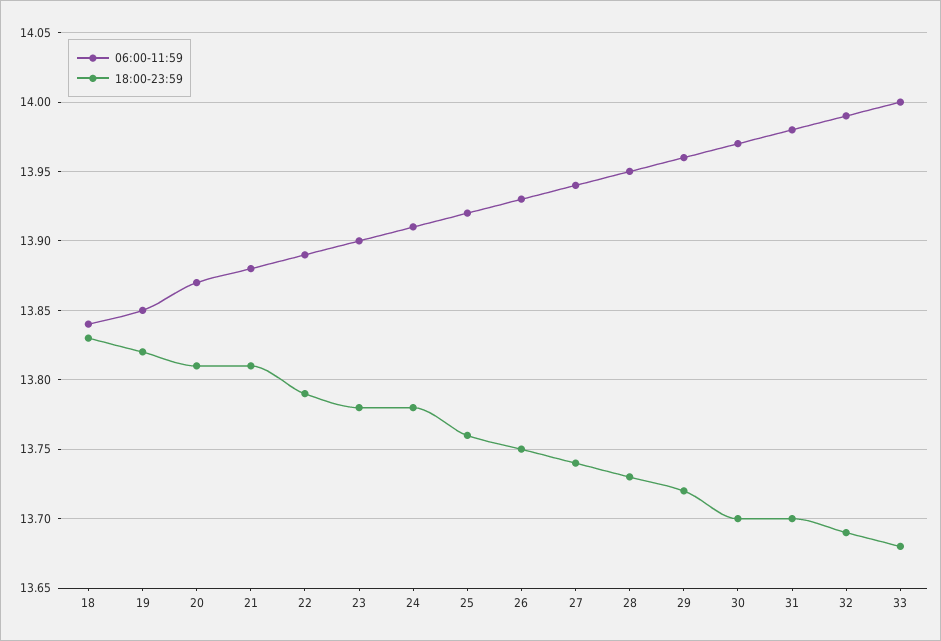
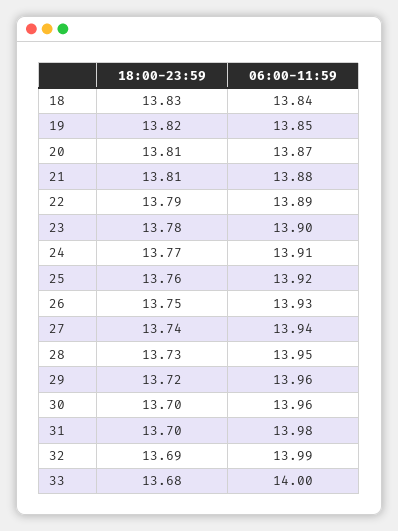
18:00-23:59, 24: 13.78 -> 13.77
06:00-11:59, 30: 13.97 -> 13.96

